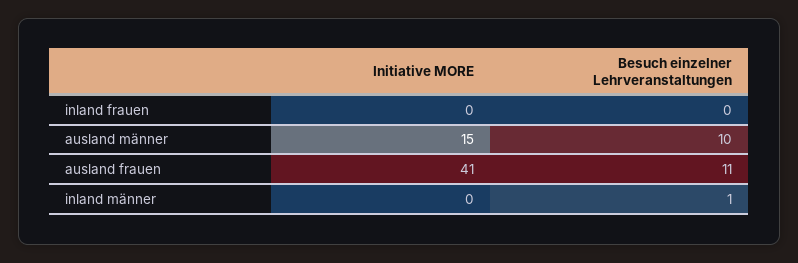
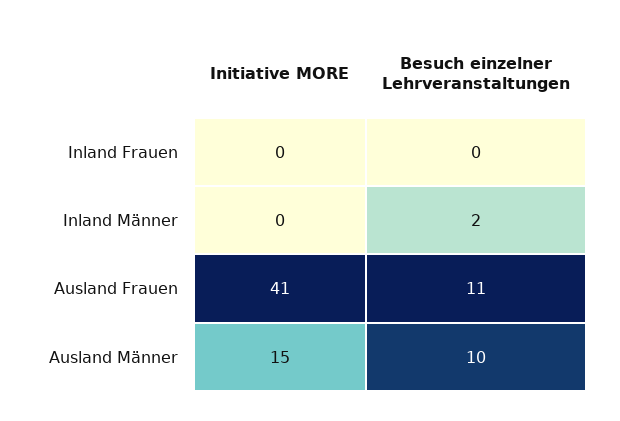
Besuch einzelner Lehrveranstaltungen, inland männer: 1 -> 2

